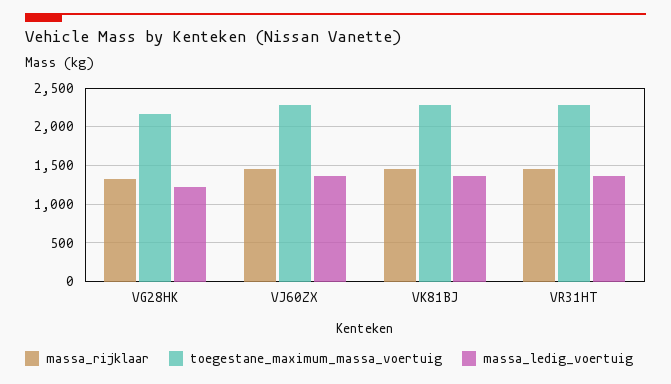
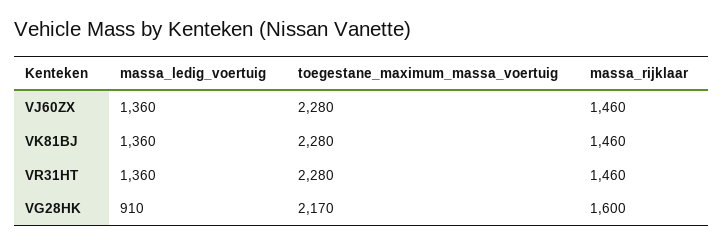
massa_rijklaar, VG28HK: 1300 -> 1600
massa_ledig_voertuig, VG28HK: 1200 -> 910

